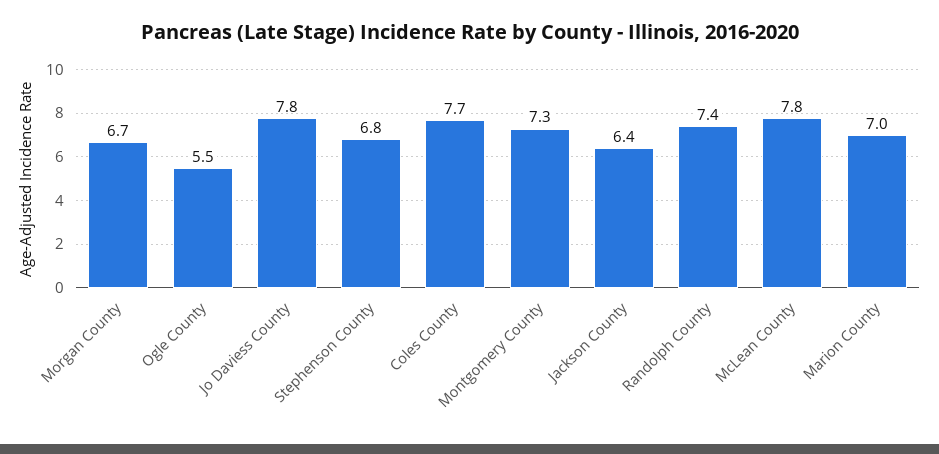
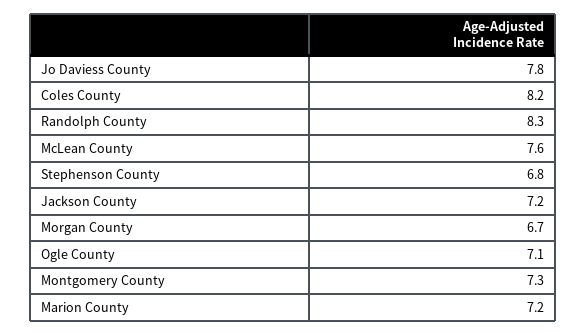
Ogle County: 5.5 -> 7.1
Coles County: 7.7 -> 8.2
Jackson County: 6.4 -> 7.2
Randolph County: 7.4 -> 8.3
McLean County: 7.8 -> 7.6
Marion County: 7 -> 7.2

